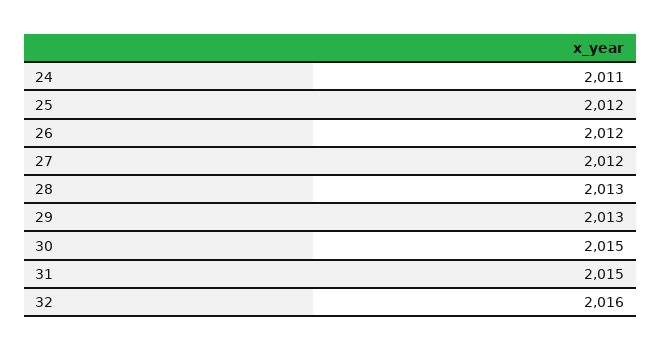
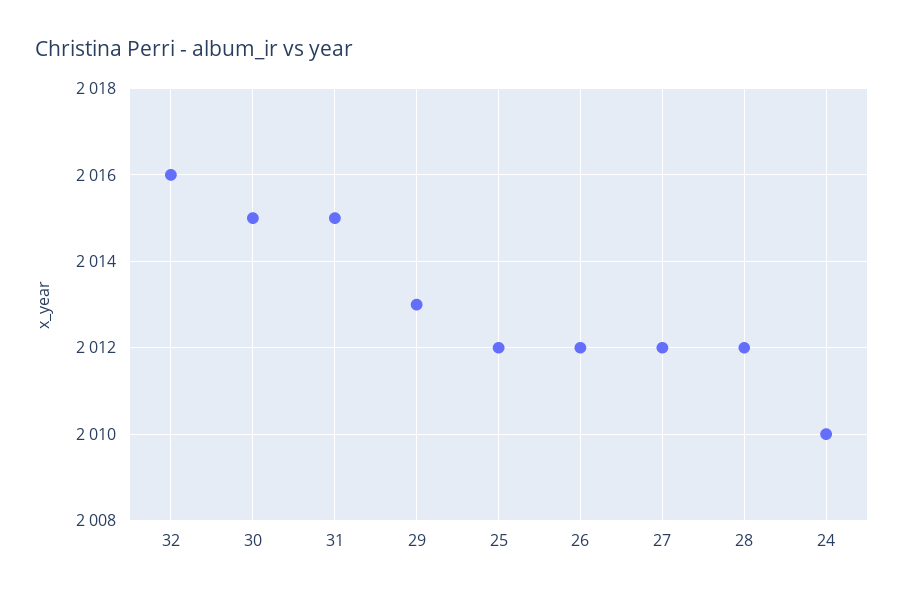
24: 2011 -> 2010
28: 2013 -> 2012

